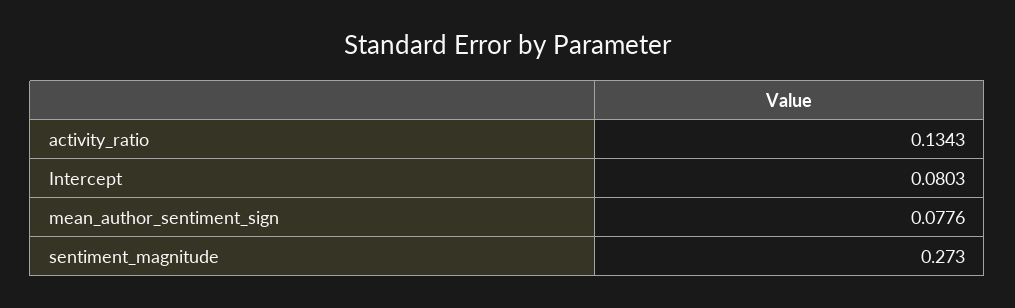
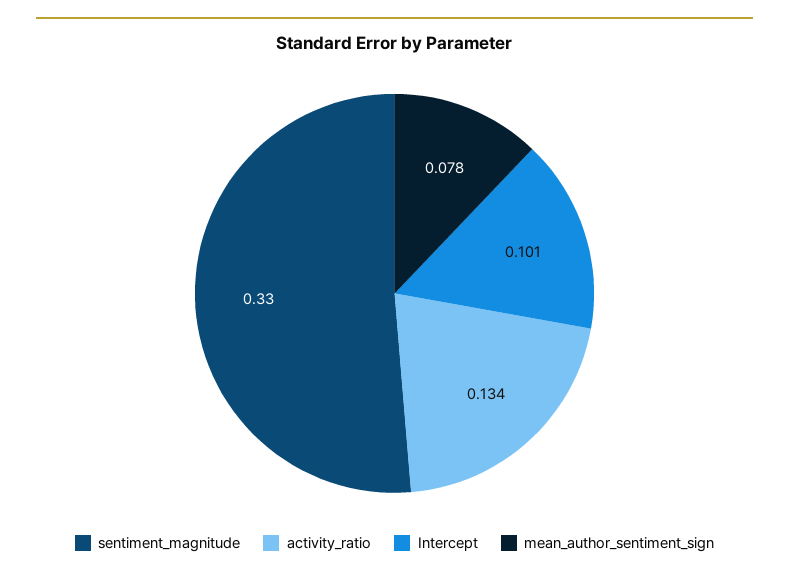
Intercept: 0.0803 -> 0.101
sentiment_magnitude: 0.273 -> 0.33

